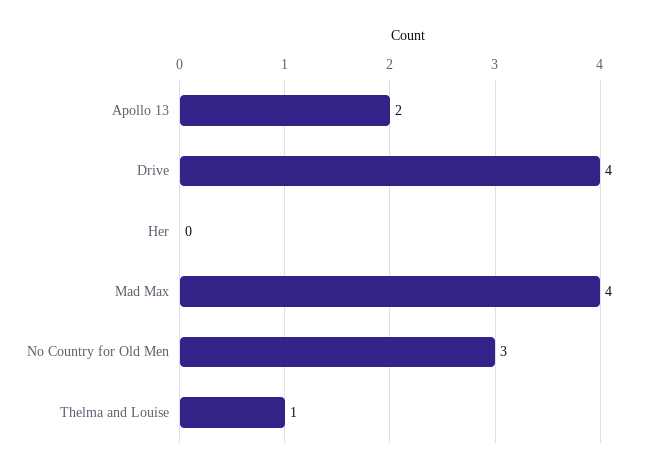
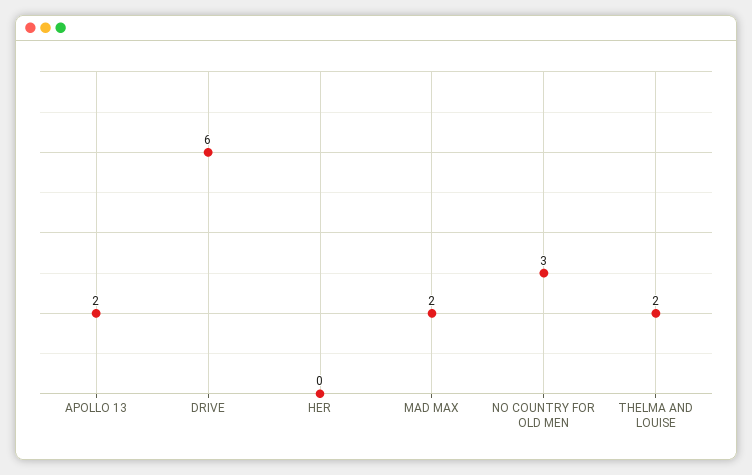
Drive: 4 -> 6
Mad Max: 4 -> 2
Thelma and Louise: 1 -> 2

